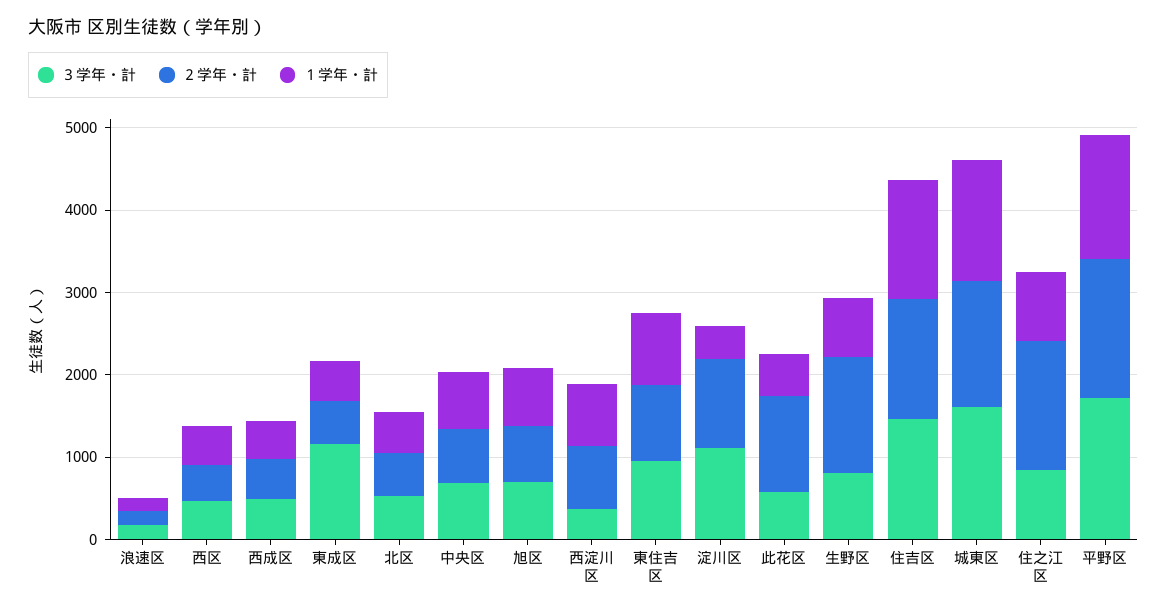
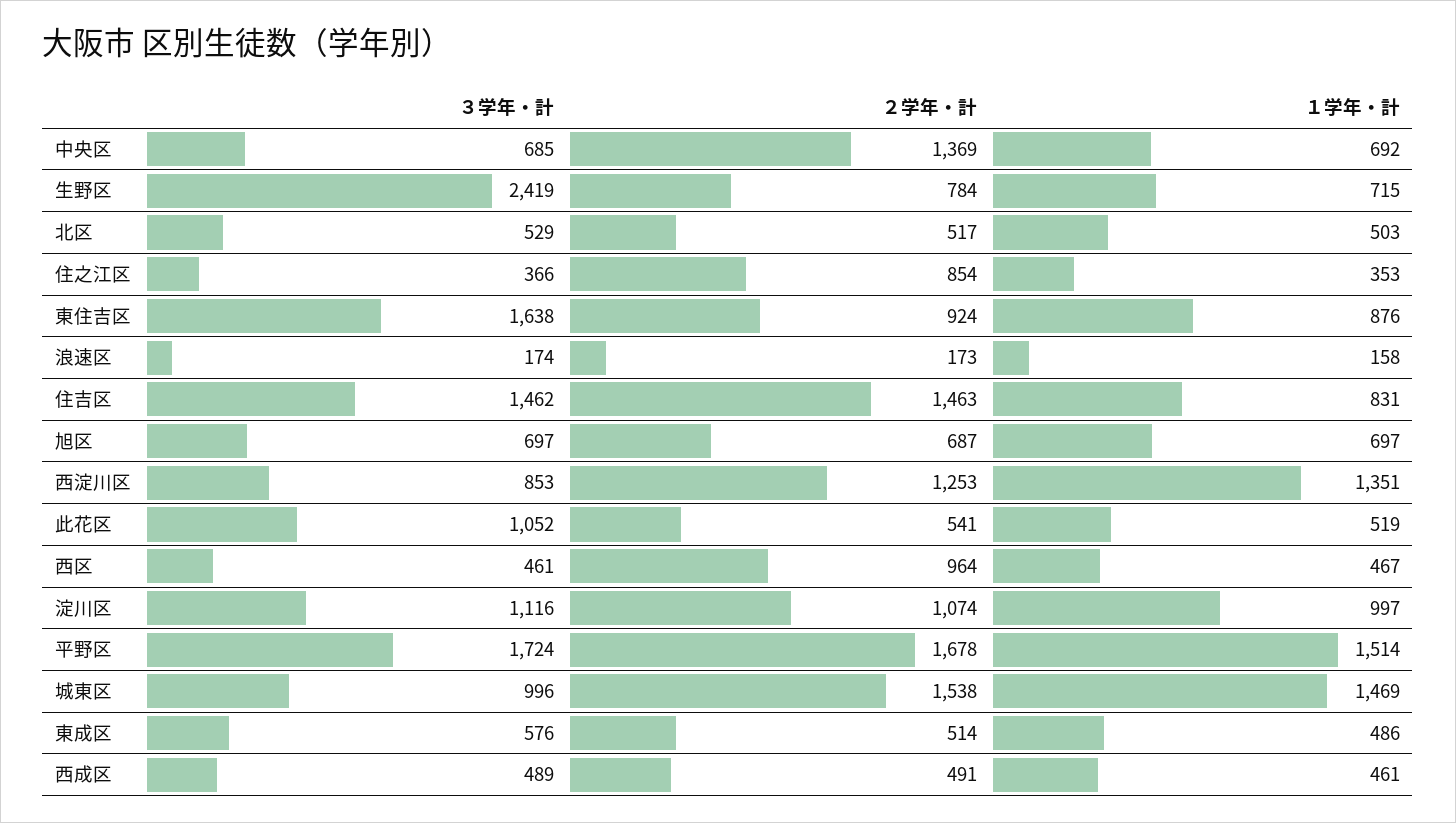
２学年・計, 西区: 400 -> 964
３学年・計, 東成区: 1200 -> 576
２学年・計, 中央区: 600 -> 1369
３学年・計, 西淀川区: 400 -> 853
２学年・計, 西淀川区: 800 -> 1253
１学年・計, 西淀川区: 800 -> 1351
３学年・計, 東住吉区: 1000 -> 1638
１学年・計, 淀川区: 400 -> 997
３学年・計, 此花区: 600 -> 1052
２学年・計, 此花区: 1200 -> 541
３学年・計, 生野区: 800 -> 2419
２学年・計, 生野区: 1400 -> 784
１学年・計, 住吉区: 1400 -> 831
３学年・計, 城東区: 1600 -> 996
３学年・計, 住之江区: 800 -> 366
２学年・計, 住之江区: 1600 -> 854
１学年・計, 住之江区: 800 -> 353

